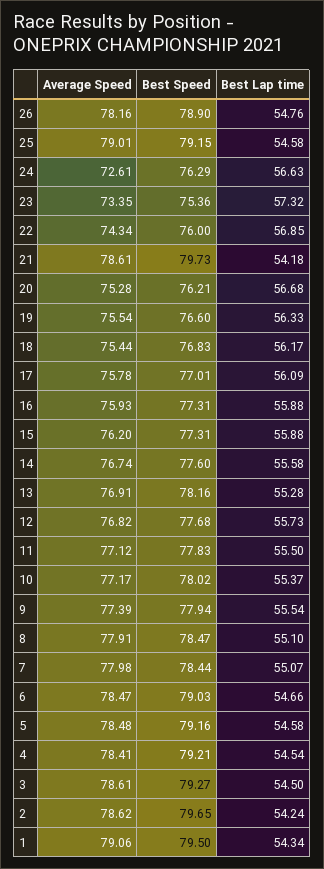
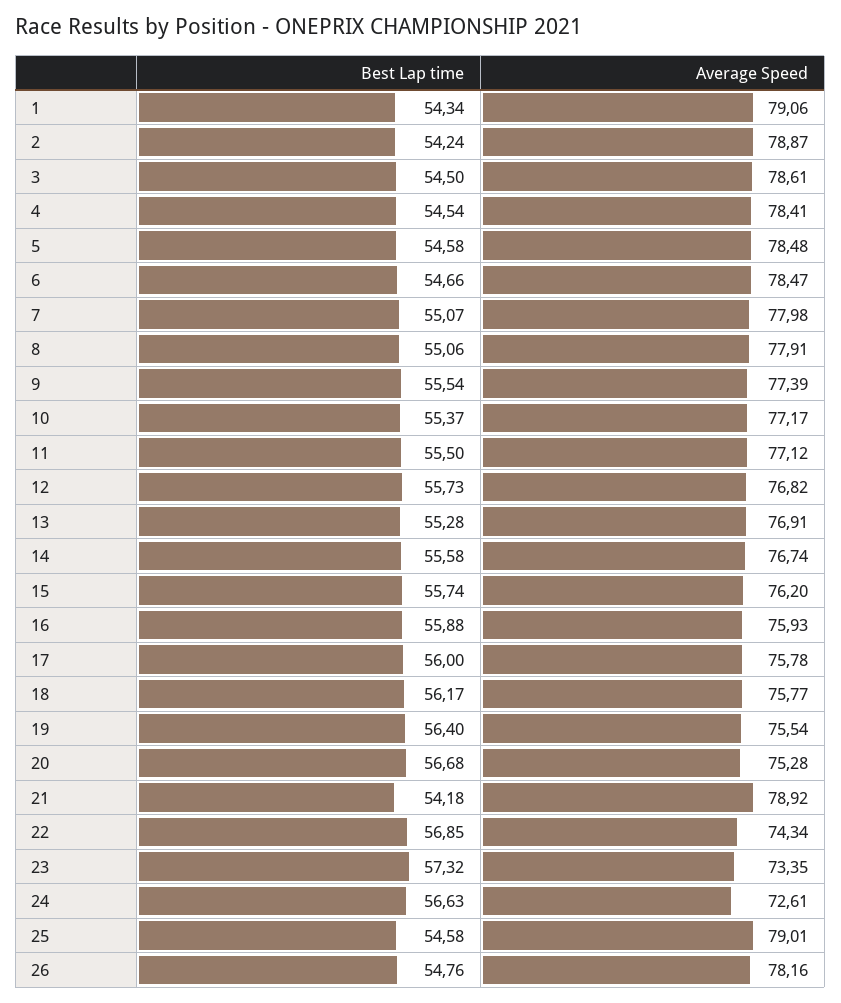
Best Speed, 26: 78.9 -> none
Best Speed, 25: 79.15 -> none
Best Speed, 24: 76.29 -> none
Best Speed, 23: 75.36 -> none
Best Speed, 22: 76 -> none
Average Speed, 21: 78.61 -> 78.92
Best Speed, 21: 79.73 -> none
Best Speed, 20: 76.21 -> none
Best Speed, 19: 76.6 -> none
Best Lap time, 19: 56.33 -> 56.4
Average Speed, 18: 75.44 -> 75.77
Best Speed, 18: 76.83 -> none
Best Speed, 17: 77.01 -> none
Best Lap time, 17: 56.09 -> 56
Best Speed, 16: 77.31 -> none
Best Speed, 15: 77.31 -> none
Best Lap time, 15: 55.88 -> 55.74
Best Speed, 14: 77.6 -> none
Best Speed, 13: 78.16 -> none
Best Speed, 12: 77.68 -> none
Best Speed, 11: 77.83 -> none
Best Speed, 10: 78.02 -> none
Best Speed, 9: 77.94 -> none
Best Speed, 8: 78.47 -> none
Best Lap time, 8: 55.1 -> 55.06
Best Speed, 7: 78.44 -> none
Best Speed, 6: 79.03 -> none
Best Speed, 5: 79.16 -> none
Best Speed, 4: 79.21 -> none
Best Speed, 3: 79.27 -> none
Average Speed, 2: 78.62 -> 78.87
Best Speed, 2: 79.65 -> none
Best Speed, 1: 79.5 -> none

